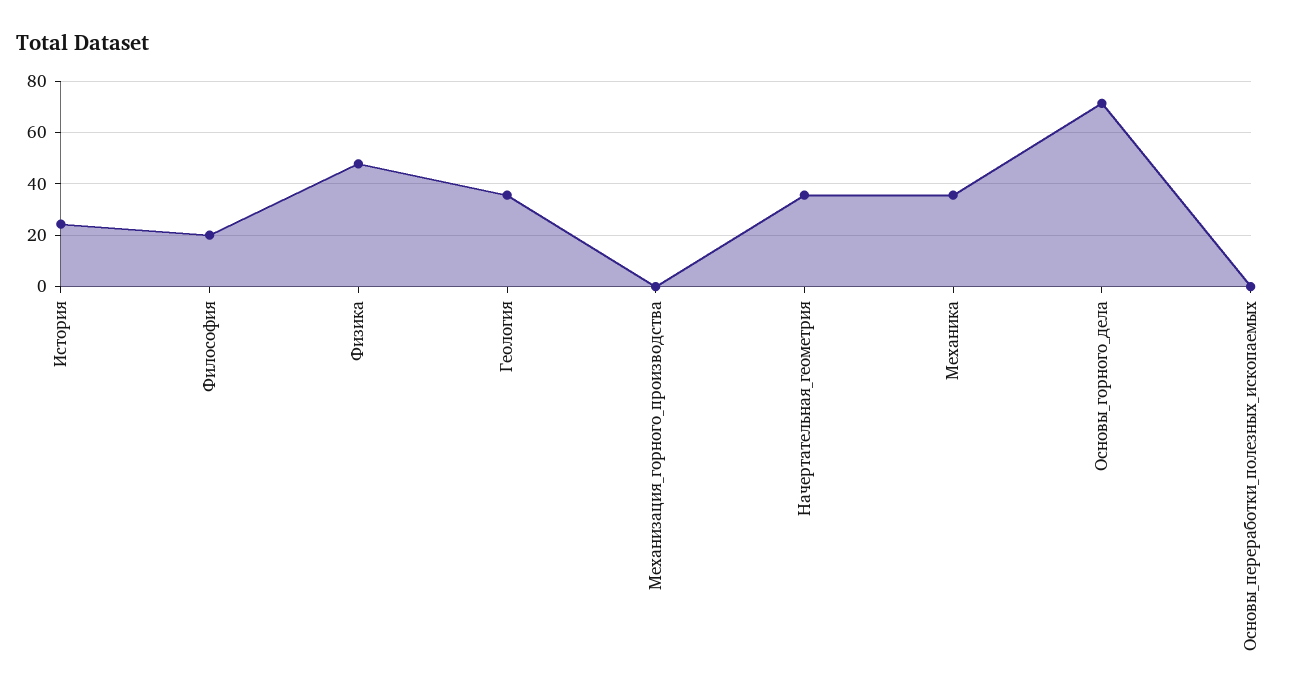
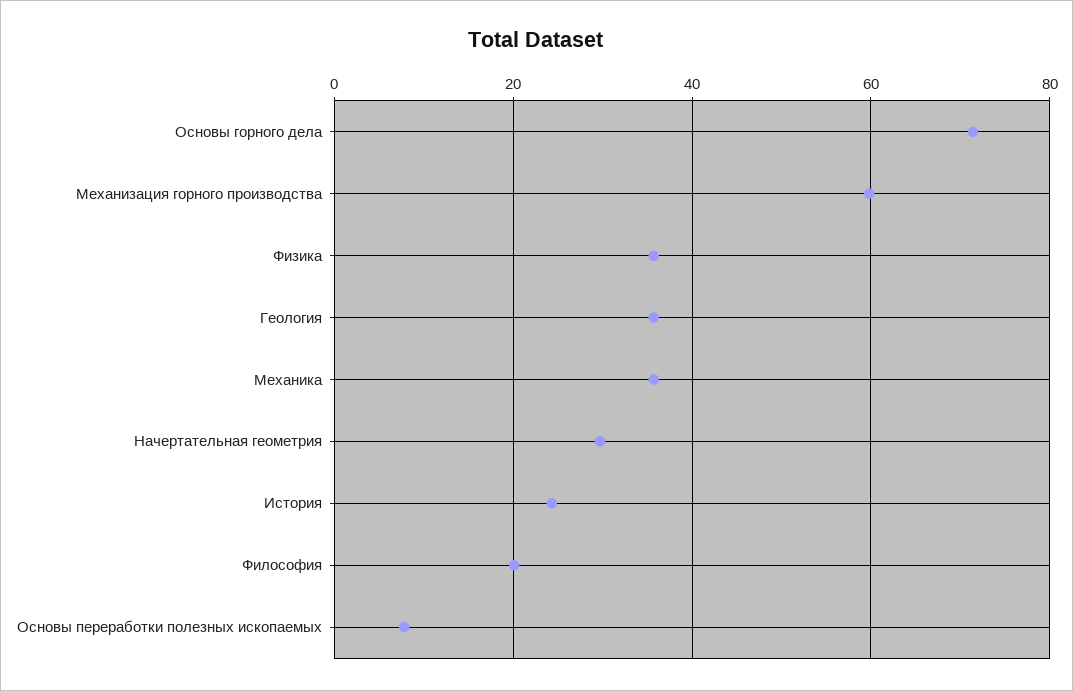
Физика: 47.5 -> 36
Механизация_горного_производства: 0 -> 60
Начертательная_геометрия: 35 -> 30
Основы_переработки_полезных_ископаемых: 0 -> 8

